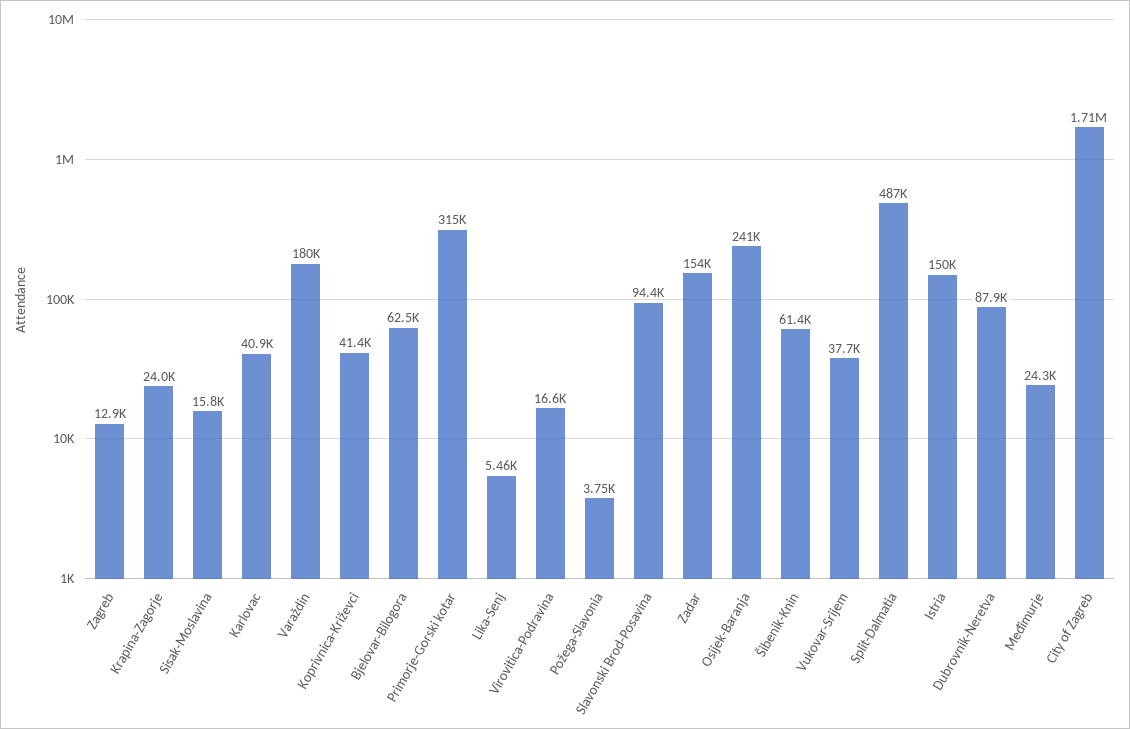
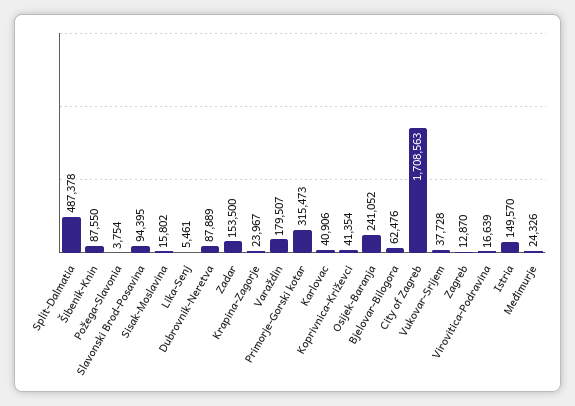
Šibenik-Knin: 61400 -> 87550

